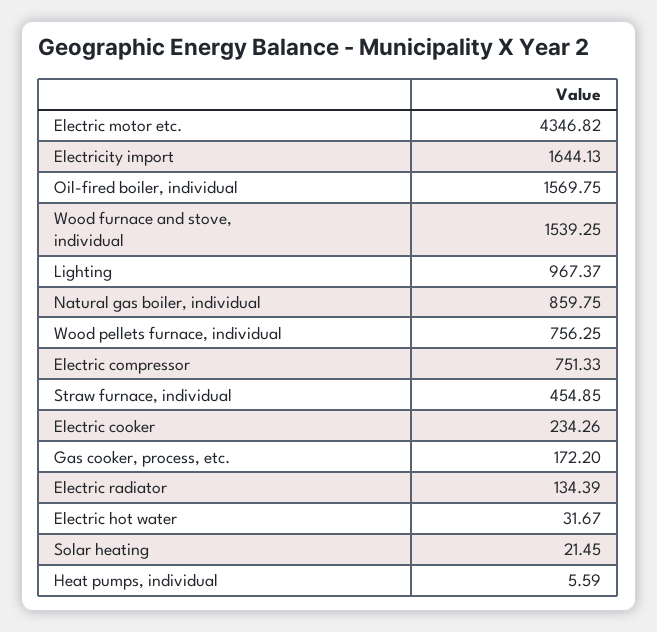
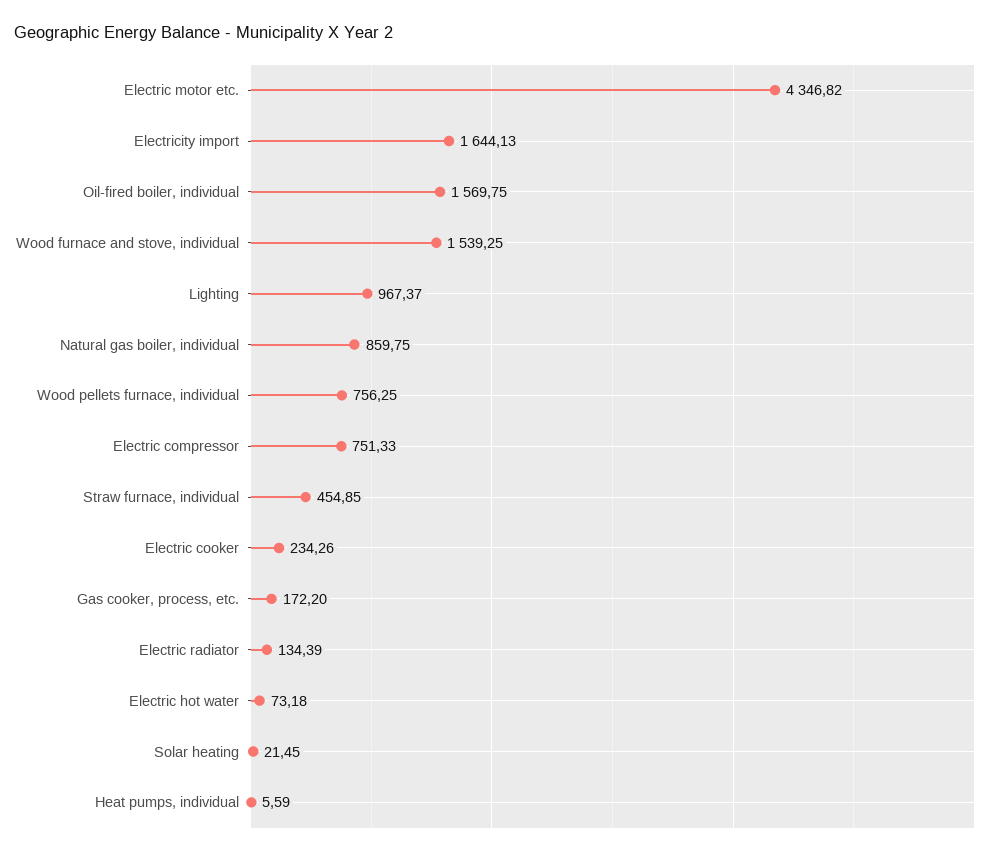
Electric hot water: 31.67 -> 73.18

